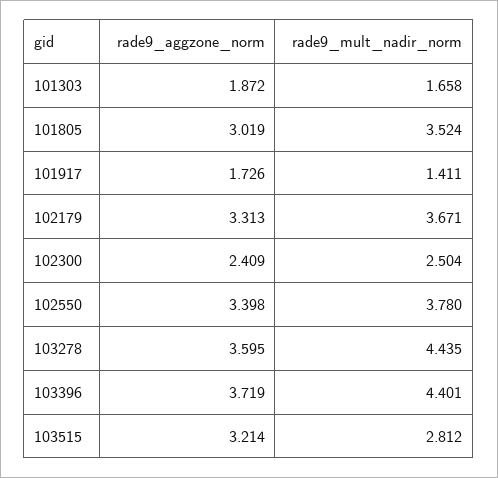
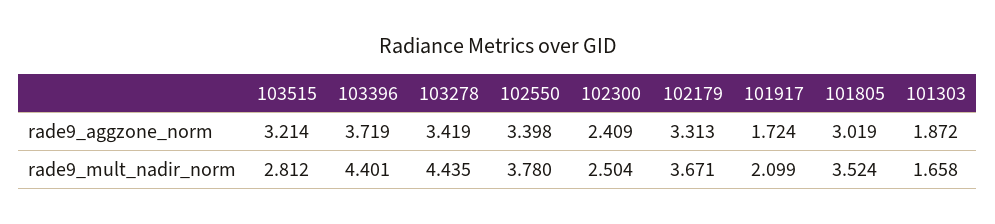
rade9_aggzone_norm, 101917: 1.726 -> 1.724
rade9_mult_nadir_norm, 101917: 1.411 -> 2.099
rade9_aggzone_norm, 103278: 3.595 -> 3.419

